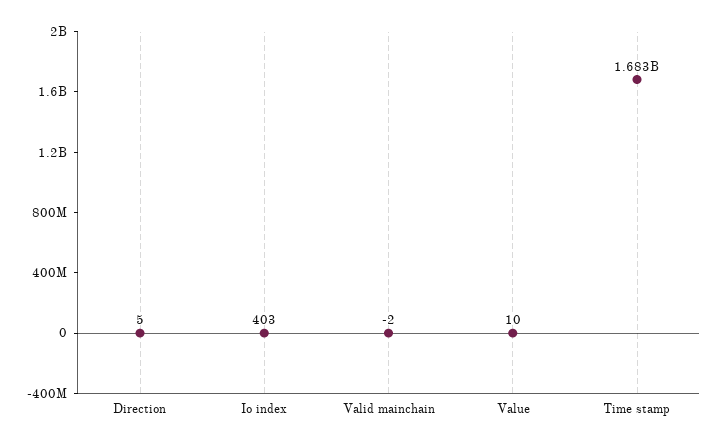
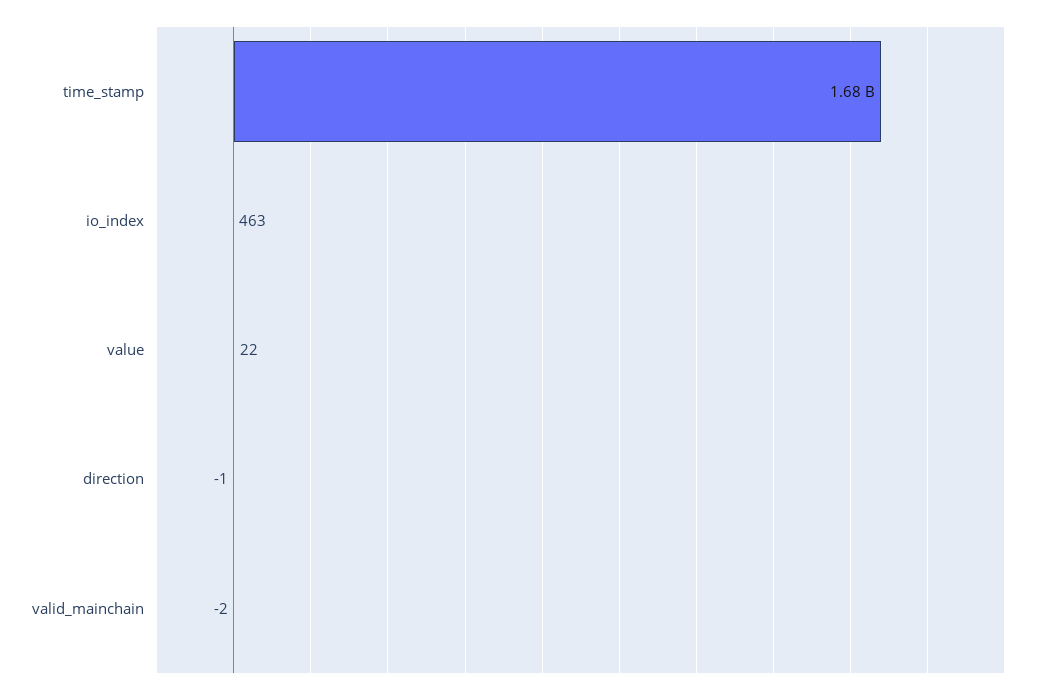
Direction: 5 -> -1
Io index: 403 -> 463
Value: 10 -> 22

